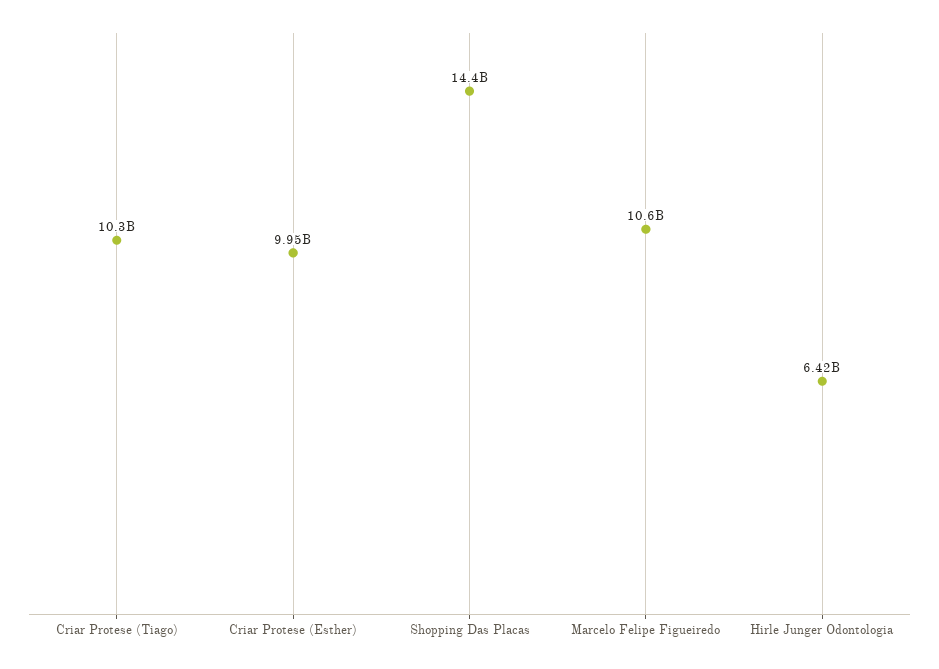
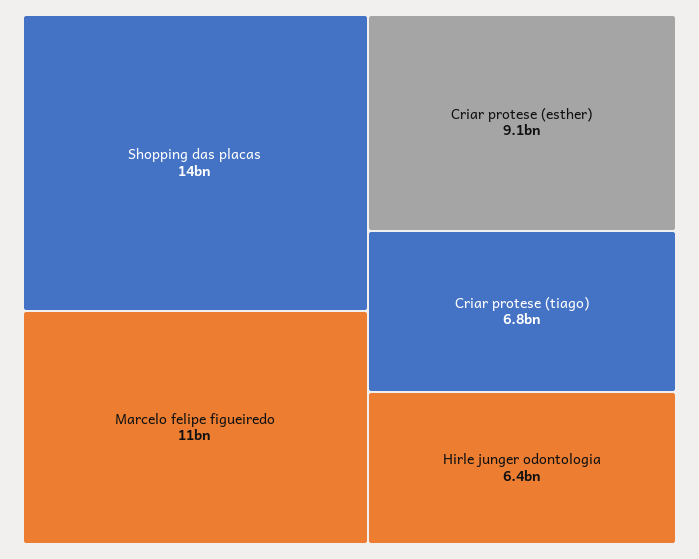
Criar Protese (Tiago): 10300000000 -> 6800000000
Criar Protese (Esther): 9950000000 -> 9100000000

